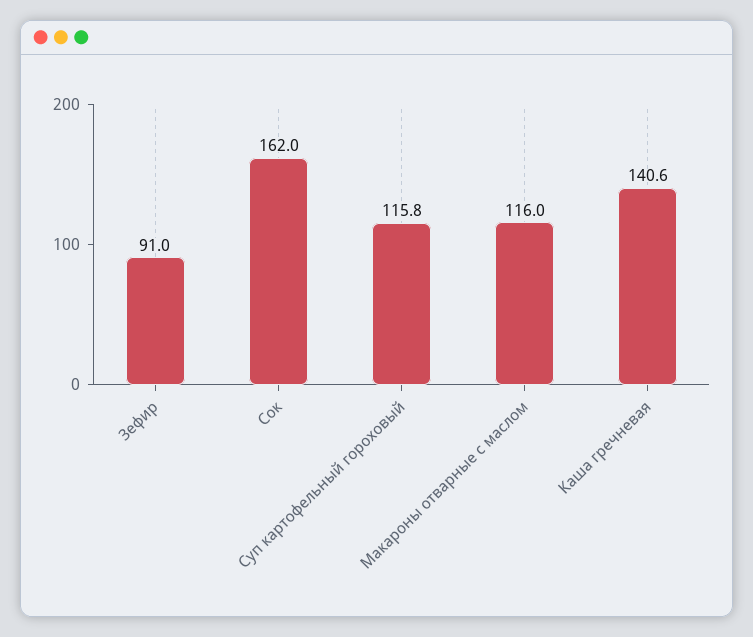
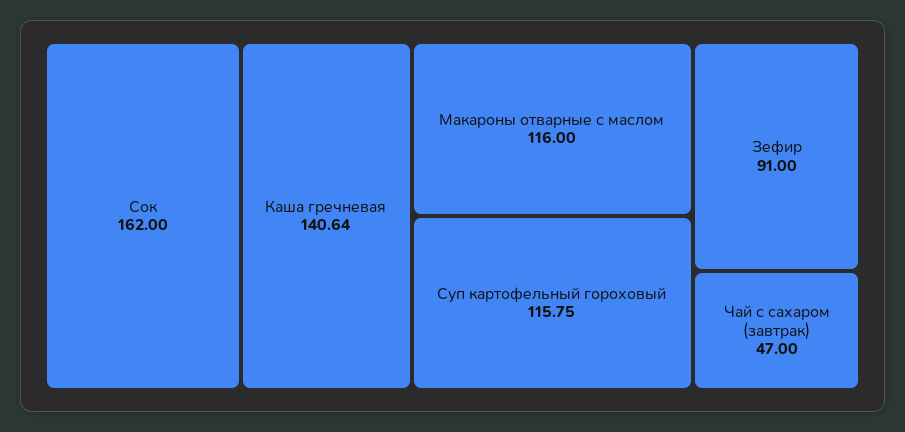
Чай с сахаром (завтрак): none -> 47

